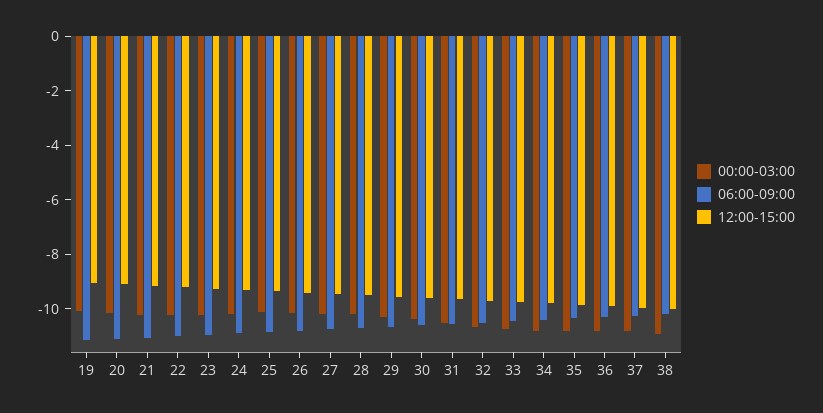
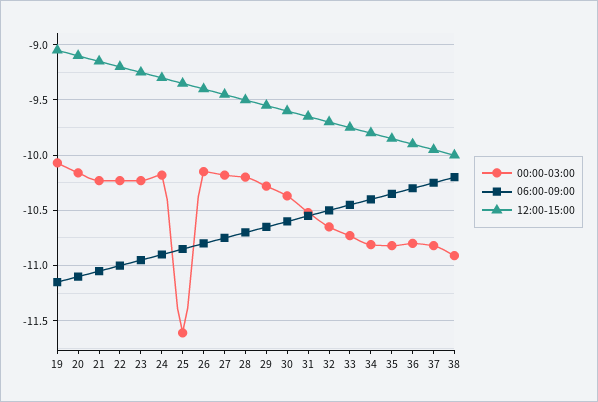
00:00-03:00, 25: -10 -> -11.6

